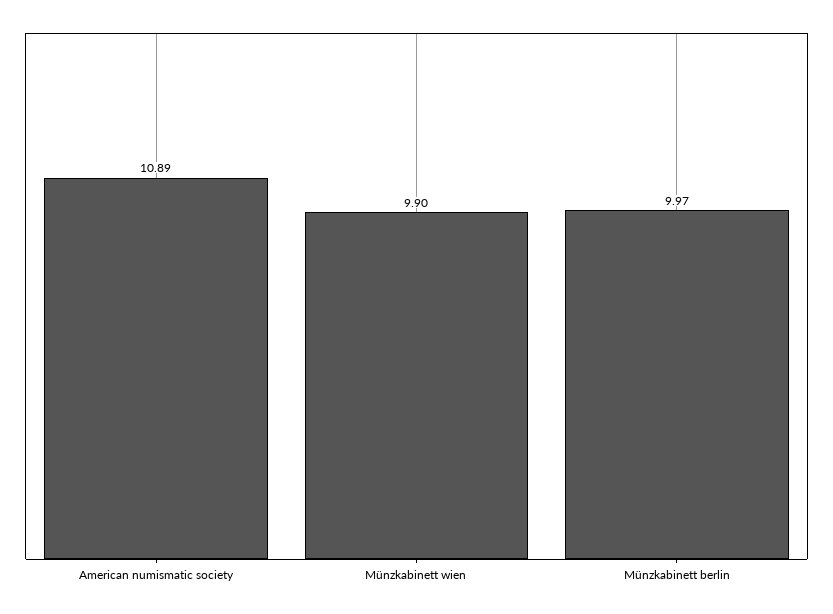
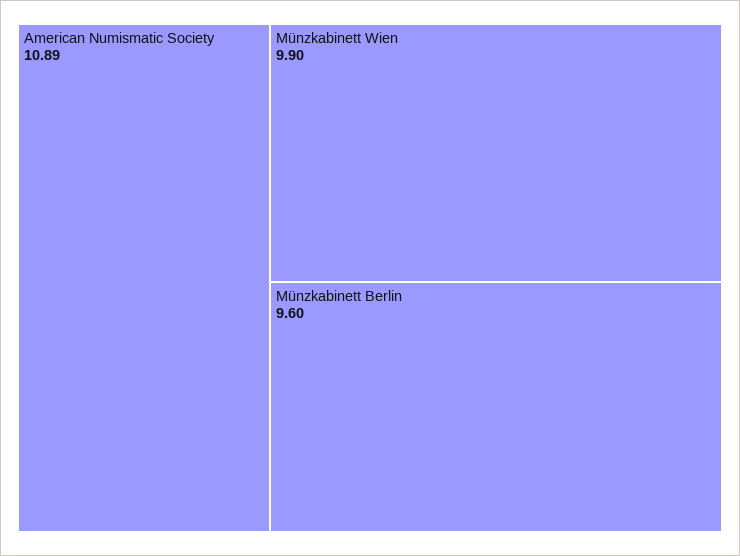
Münzkabinett berlin: 9.97 -> 9.6

